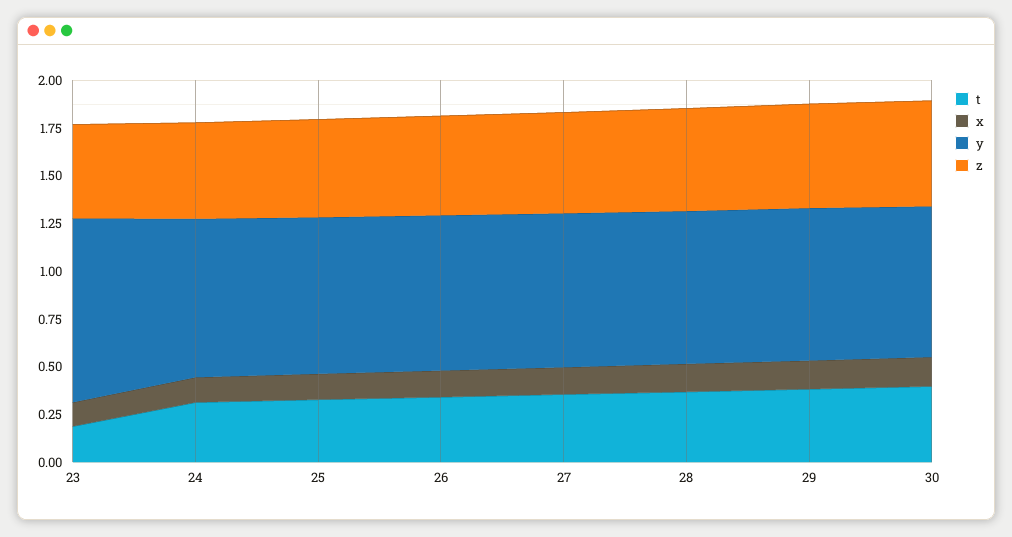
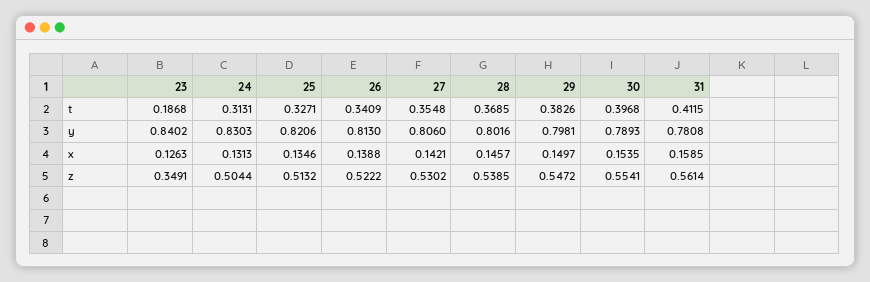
y, 23: 0.95 -> 0.8402
z, 23: 0.5 -> 0.3491
t, 31: none -> 0.4115
y, 31: none -> 0.7808
x, 31: none -> 0.1585
z, 31: none -> 0.5614

